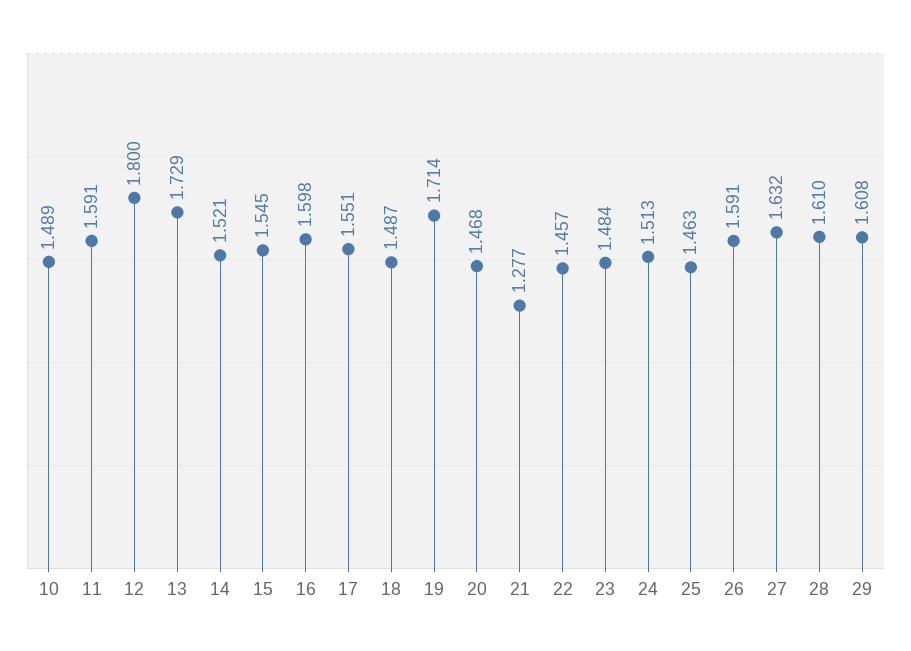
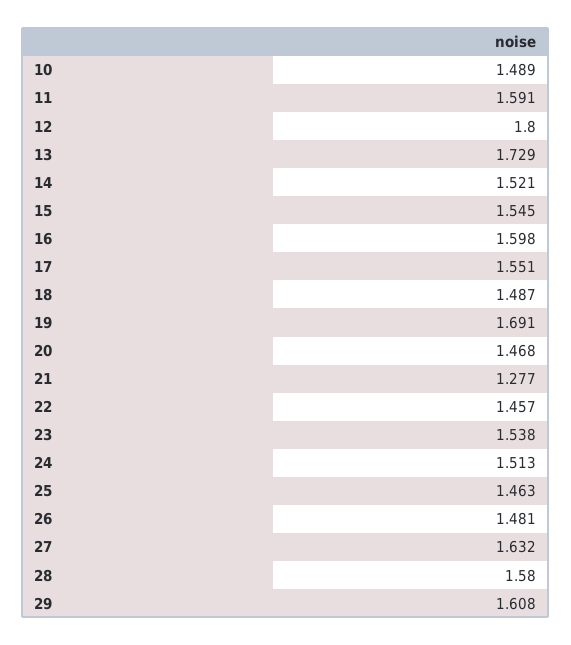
19: 1.714 -> 1.691
23: 1.484 -> 1.538
26: 1.591 -> 1.481
28: 1.61 -> 1.58

